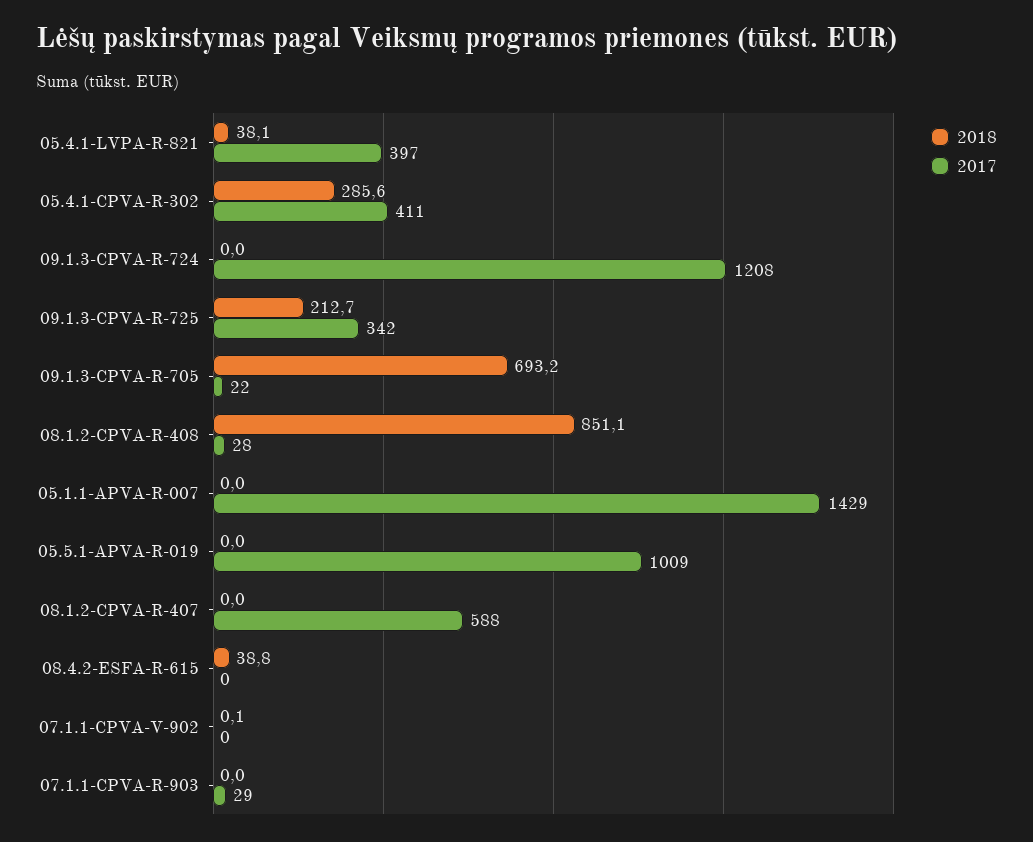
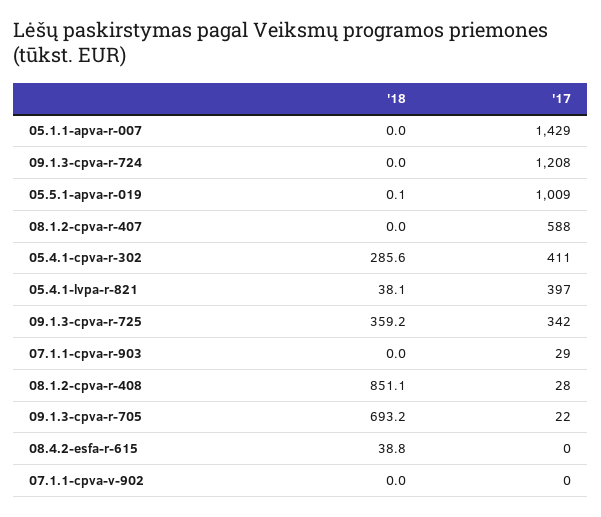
2018, 09.1.3-CPVA-R-725: 212.7 -> 359.2
2018, 05.5.1-APVA-R-019: 0 -> 0.1
2018, 07.1.1-CPVA-V-902: 0.1 -> 0

